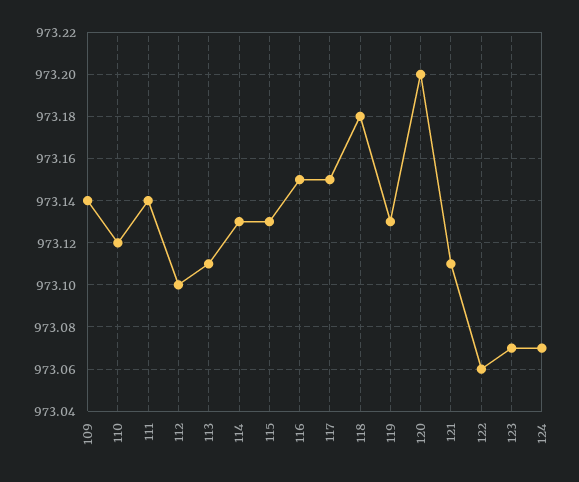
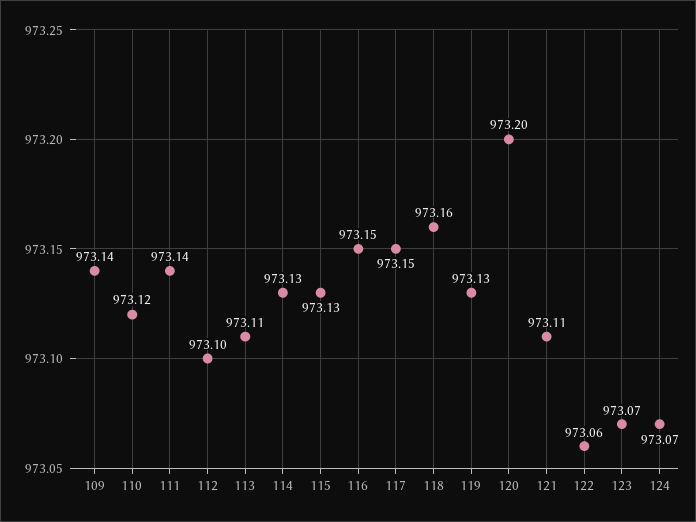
118: 973.18 -> 973.16

